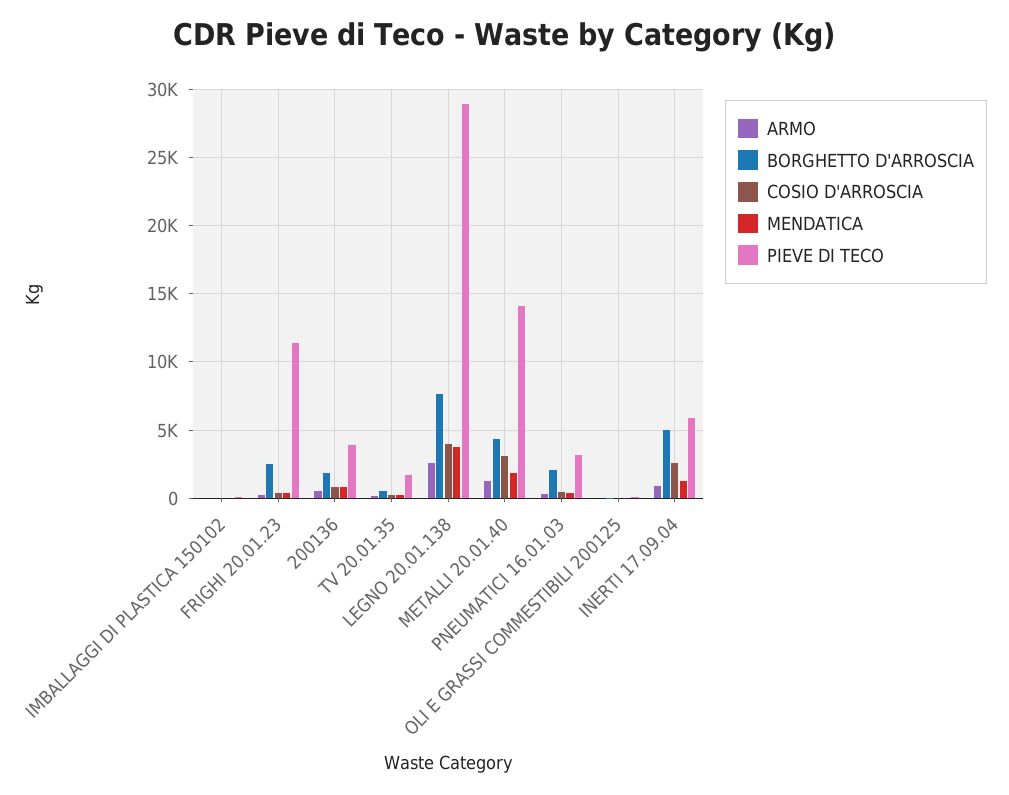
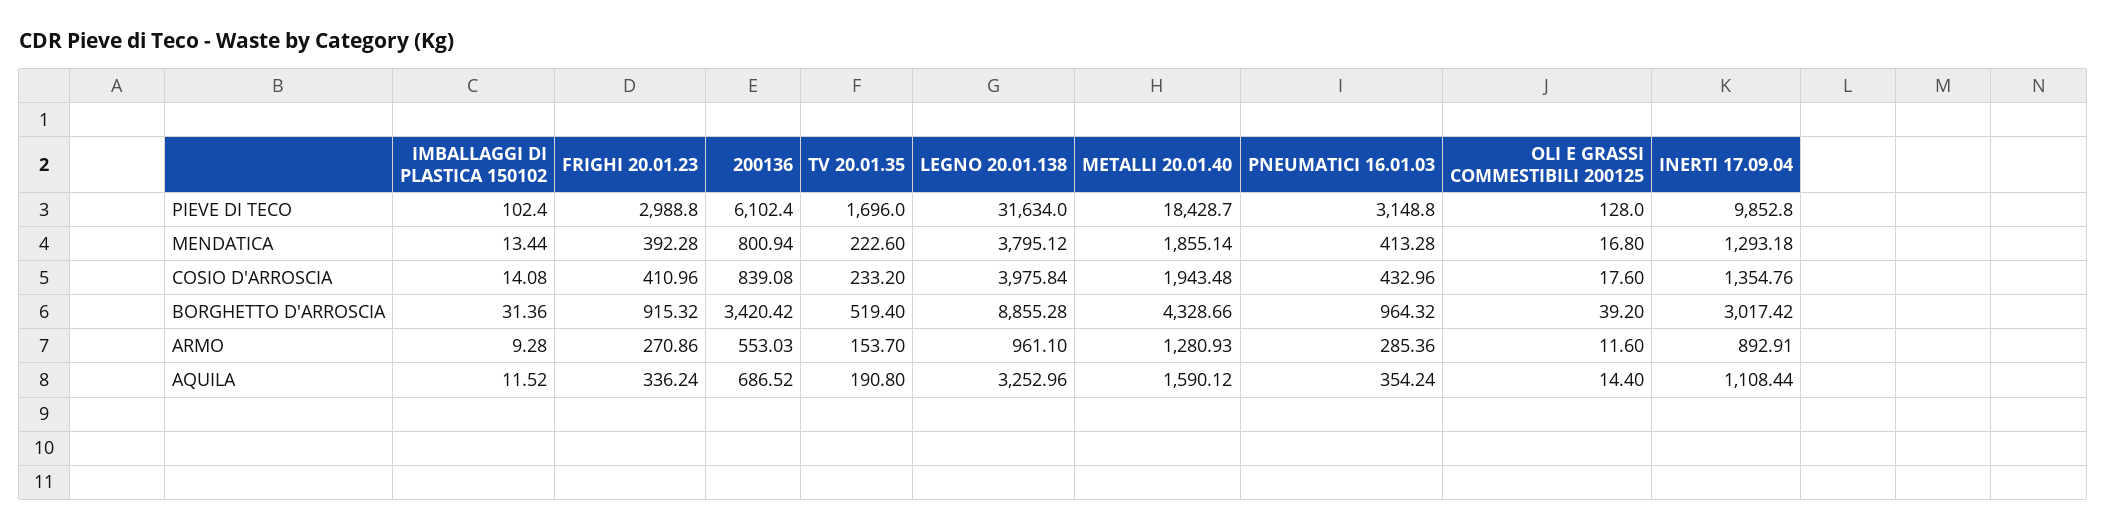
BORGHETTO D'ARROSCIA, FRIGHI 20.01.23: 2500 -> 915.32
PIEVE DI TECO, FRIGHI 20.01.23: 11500 -> 2988.8
BORGHETTO D'ARROSCIA, 200136: 2000 -> 3420.42
PIEVE DI TECO, 200136: 4000 -> 6102.4
ARMO, LEGNO 20.01.138: 2500 -> 961.1
BORGHETTO D'ARROSCIA, LEGNO 20.01.138: 7500 -> 8855.28
PIEVE DI TECO, LEGNO 20.01.138: 29000 -> 31634
COSIO D'ARROSCIA, METALLI 20.01.40: 3000 -> 1943.48
PIEVE DI TECO, METALLI 20.01.40: 14000 -> 18428.7
BORGHETTO D'ARROSCIA, PNEUMATICI 16.01.03: 2000 -> 964.32
BORGHETTO D'ARROSCIA, INERTI 17.09.04: 5000 -> 3017.42
COSIO D'ARROSCIA, INERTI 17.09.04: 2500 -> 1354.76
PIEVE DI TECO, INERTI 17.09.04: 6000 -> 9852.8
AQUILA, IMBALLAGGI DI PLASTICA 150102: none -> 11.52
AQUILA, FRIGHI 20.01.23: none -> 336.24
AQUILA, 200136: none -> 686.52
AQUILA, TV 20.01.35: none -> 190.8
AQUILA, LEGNO 20.01.138: none -> 3252.96
AQUILA, METALLI 20.01.40: none -> 1590.12
AQUILA, PNEUMATICI 16.01.03: none -> 354.24
AQUILA, OLI E GRASSI COMMESTIBILI 200125: none -> 14.4
AQUILA, INERTI 17.09.04: none -> 1108.44

